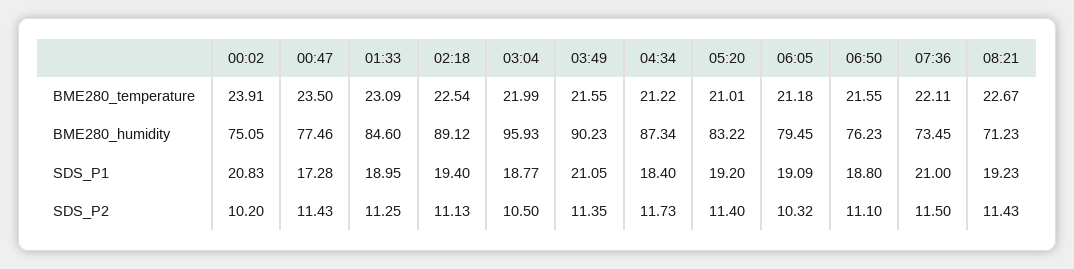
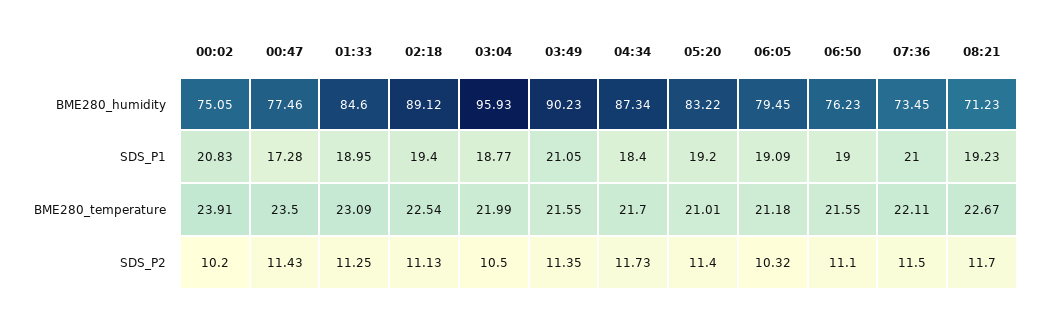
04:34, BME280_temperature: 21.22 -> 21.7
06:50, SDS_P1: 18.8 -> 19
08:21, SDS_P2: 11.43 -> 11.7

